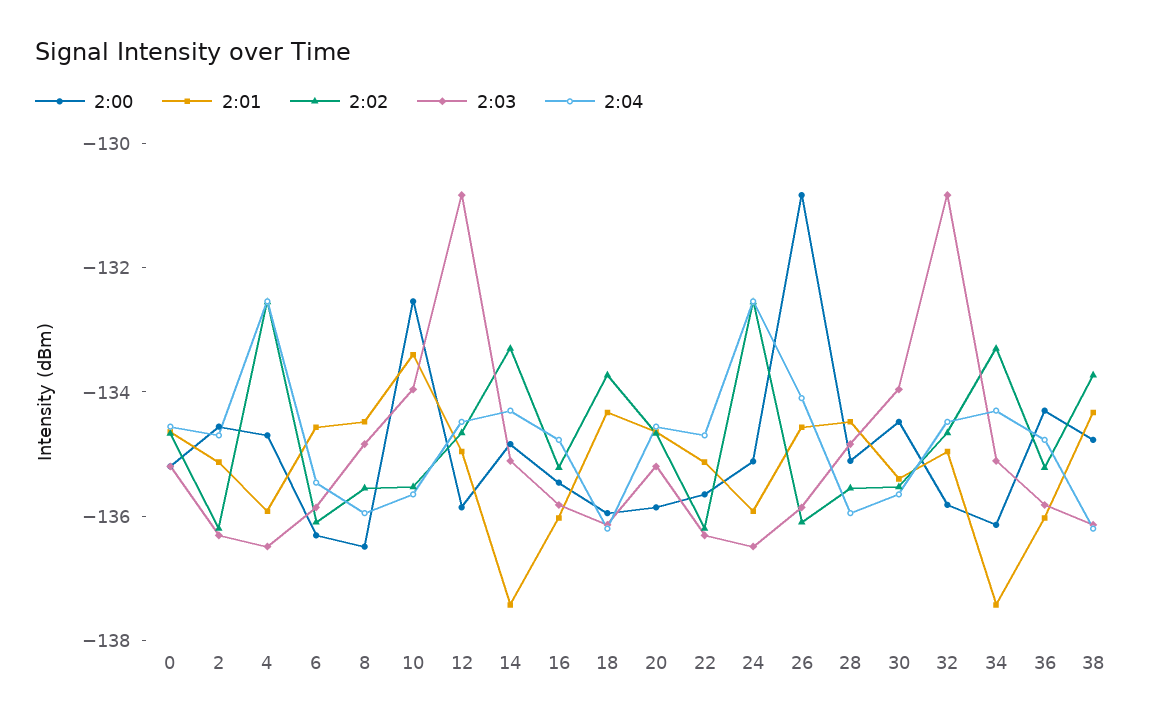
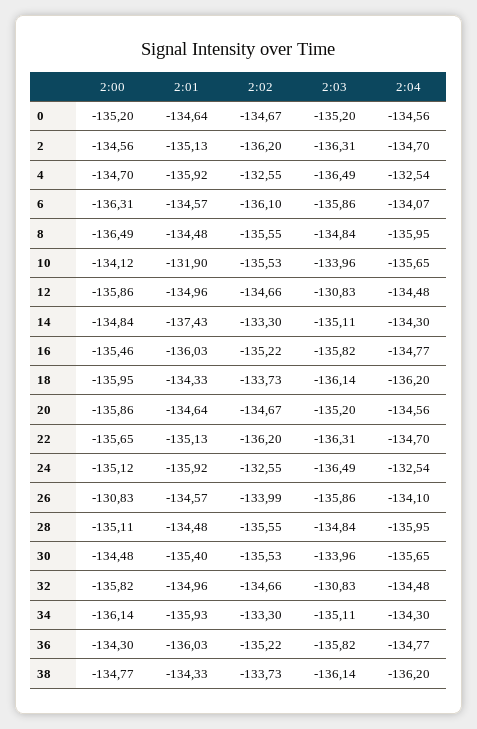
2:04, 6: -135.5 -> -134.07
2:00, 10: -132.5 -> -134.12
2:01, 10: -133.5 -> -131.9
2:02, 26: -136 -> -133.99
2:01, 34: -137.5 -> -135.93

